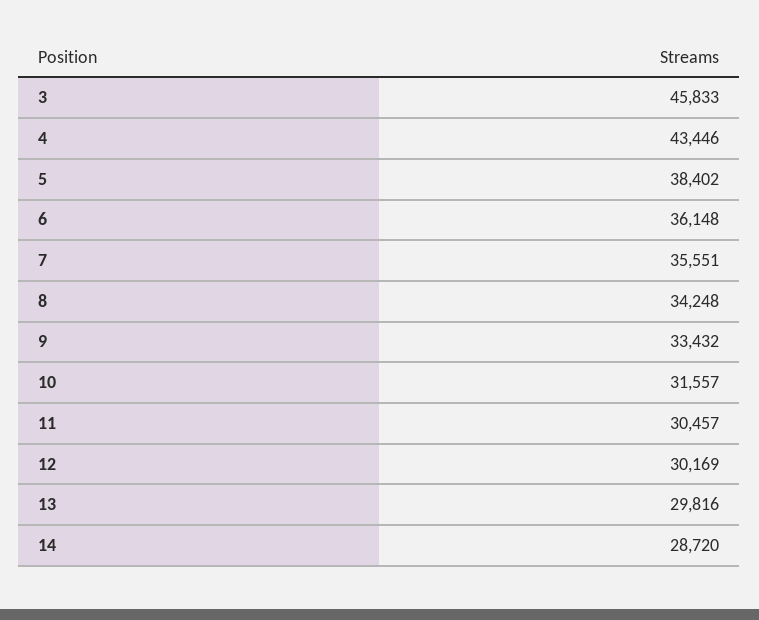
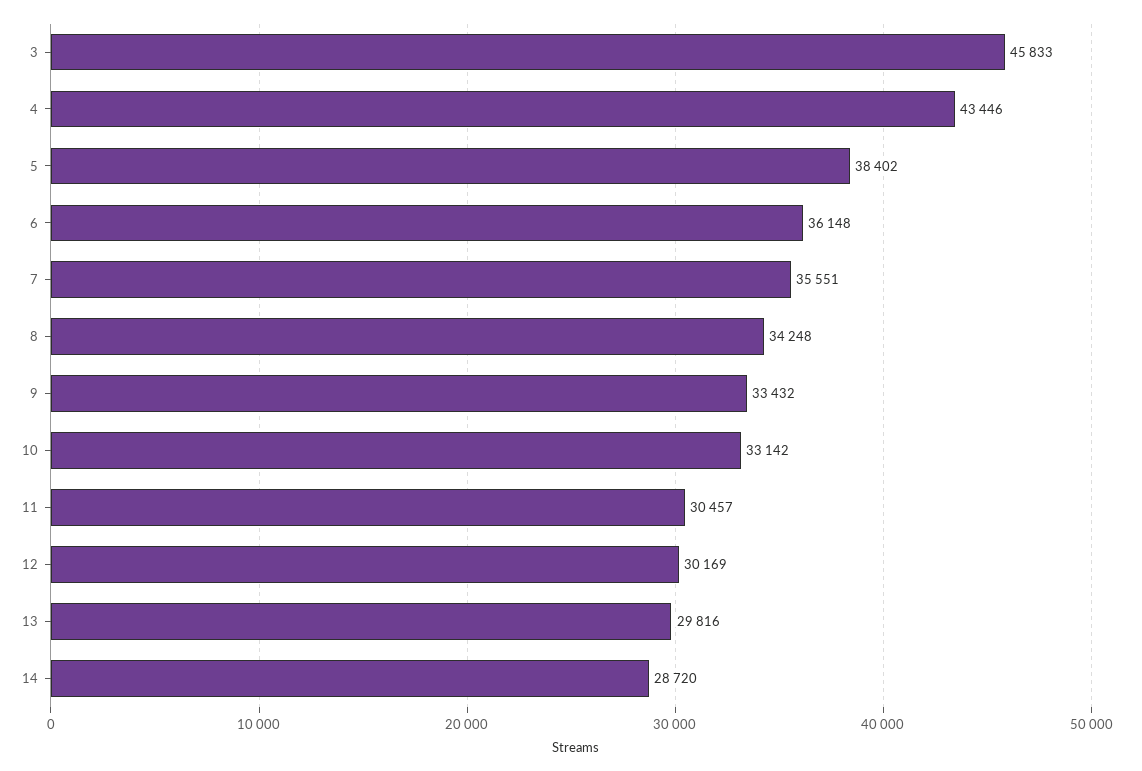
10: 31557 -> 33142

